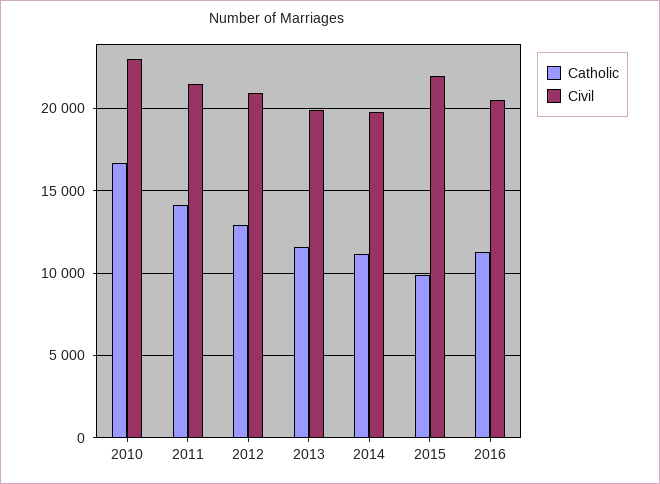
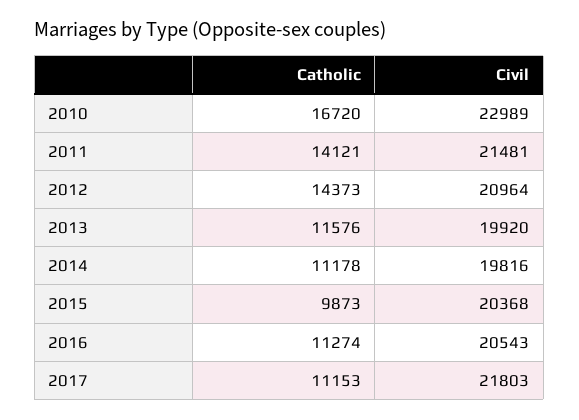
Catholic, 2012: 13000 -> 14373
Civil, 2015: 22000 -> 20368
Catholic, 2017: none -> 11153
Civil, 2017: none -> 21803

